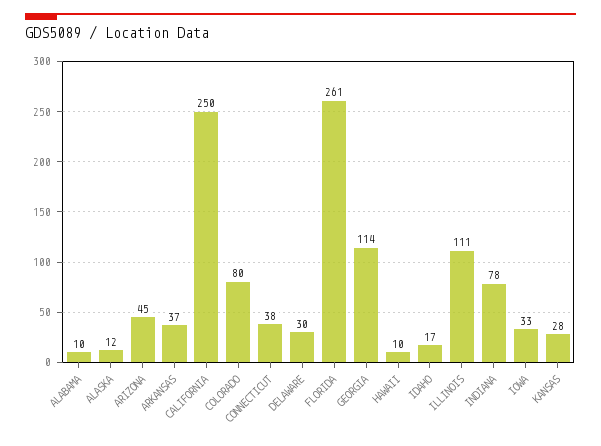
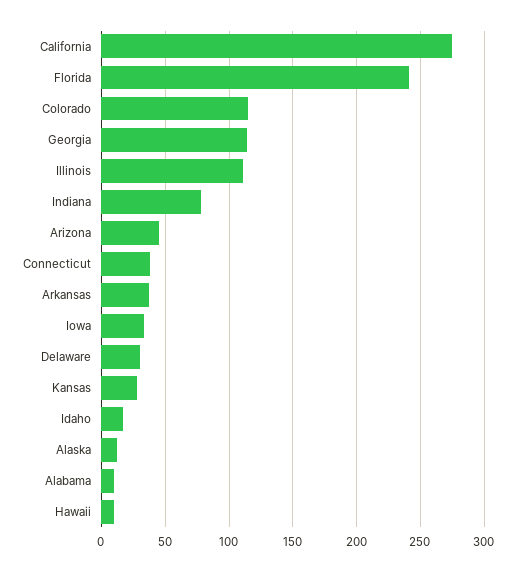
CALIFORNIA: 250 -> 275
COLORADO: 80 -> 115
FLORIDA: 261 -> 240

